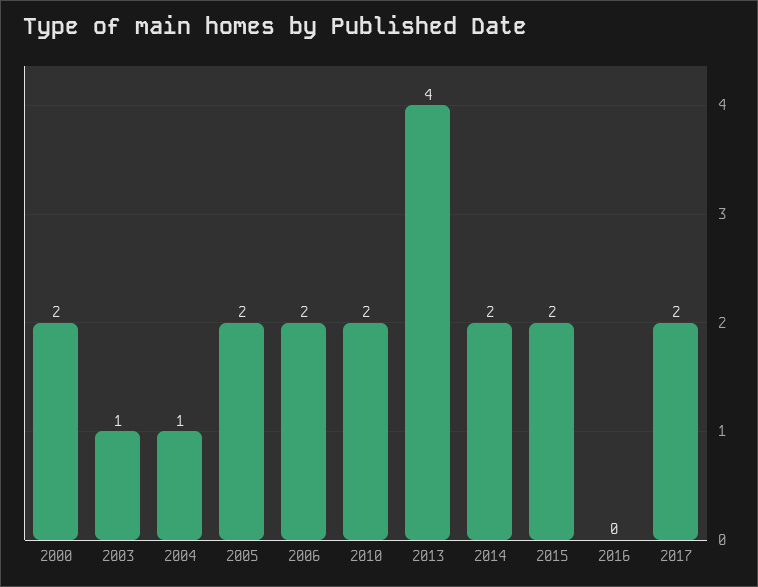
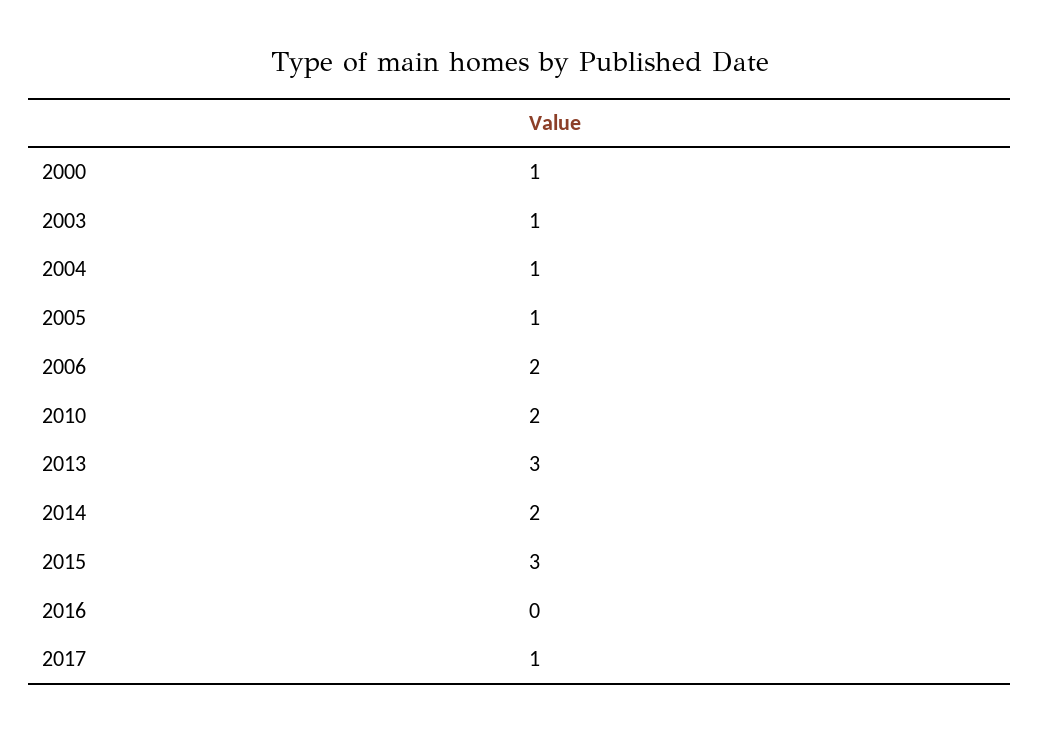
2000: 2 -> 1
2005: 2 -> 1
2013: 4 -> 3
2015: 2 -> 3
2017: 2 -> 1

